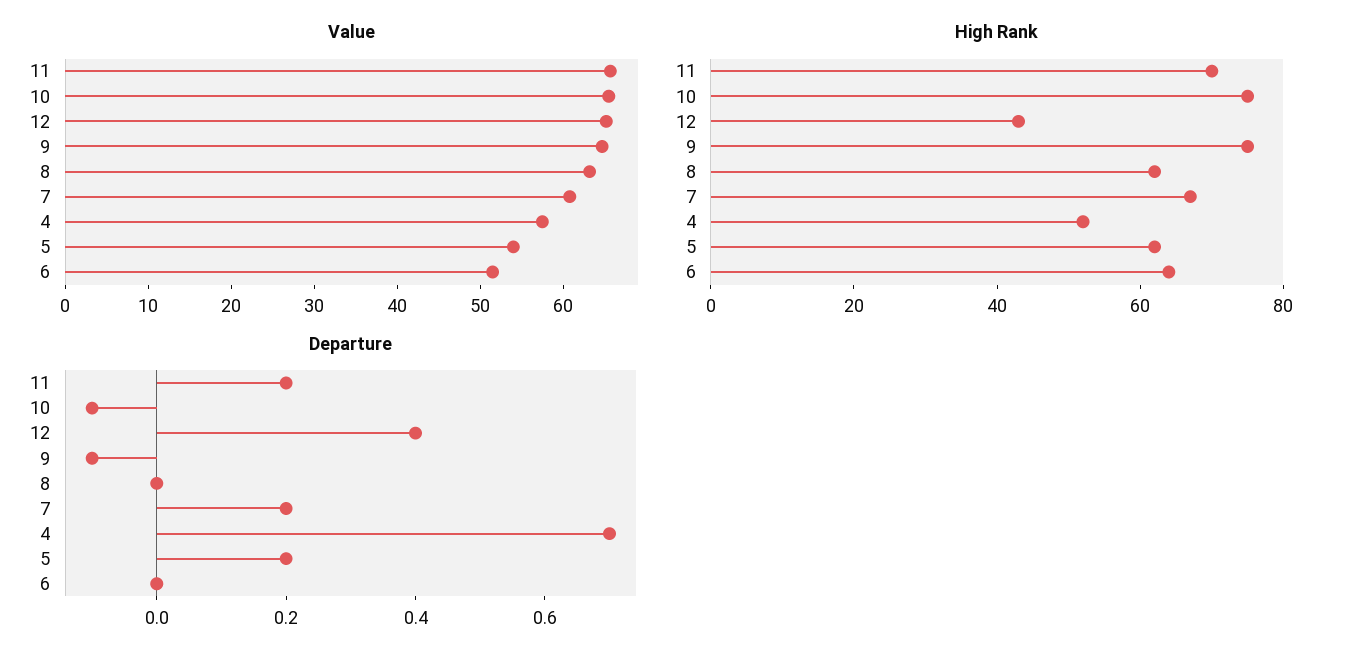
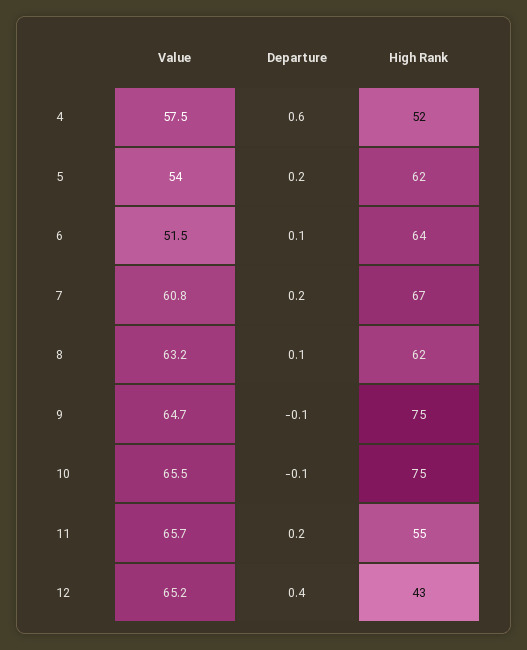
High Rank, 11: 70 -> 55
Departure, 8: 0 -> 0.1
Departure, 4: 0.7 -> 0.6
Departure, 6: 0 -> 0.1

